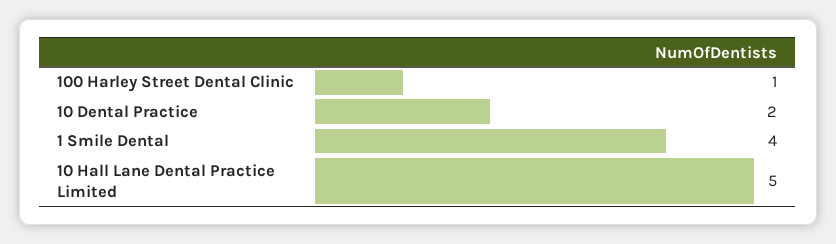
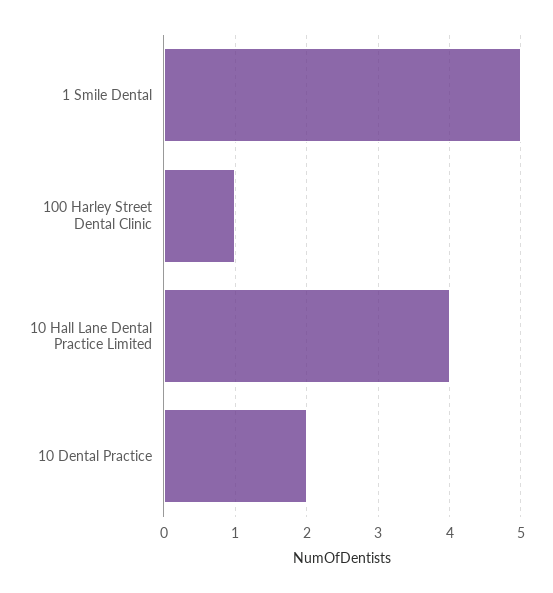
1 Smile Dental: 4 -> 5
10 Hall Lane Dental Practice Limited: 5 -> 4

